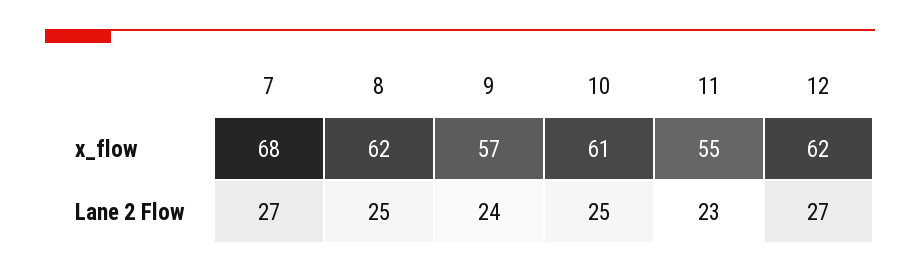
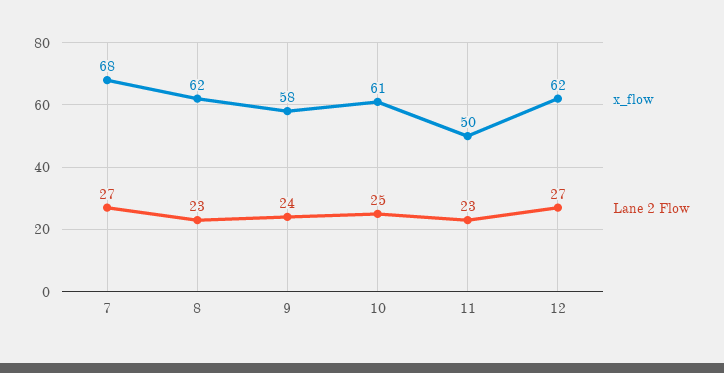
x_flow, 9: 57 -> 58
x_flow, 11: 55 -> 50
Lane 2 Flow, 8: 25 -> 23

